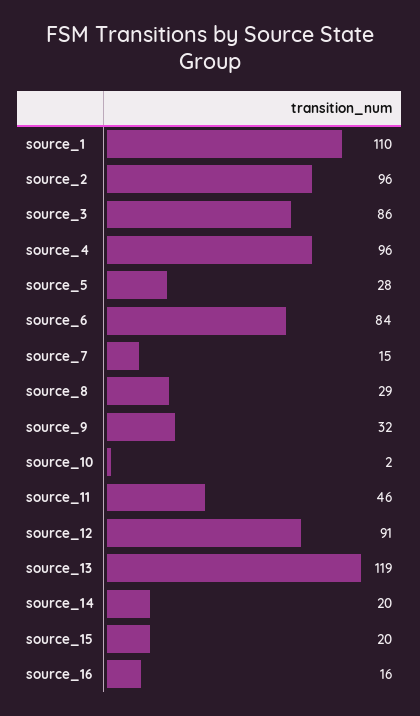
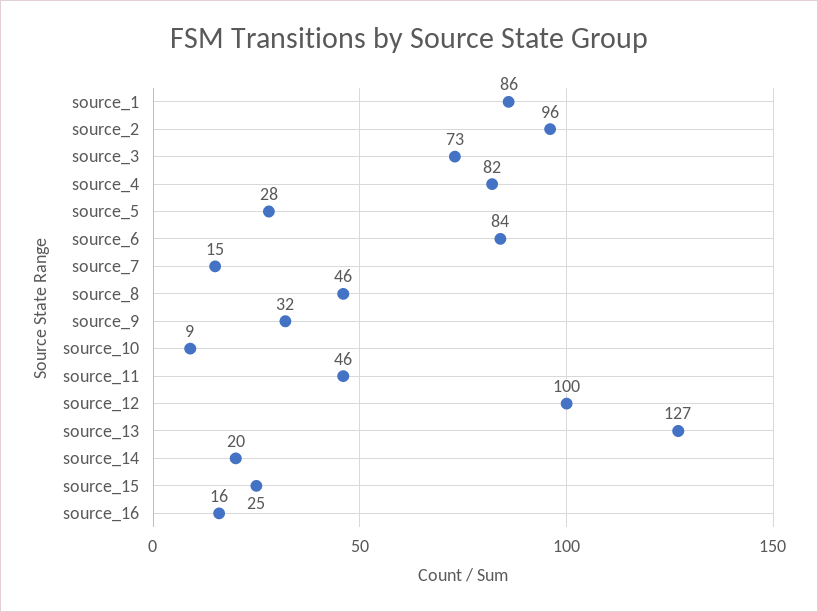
source_1: 110 -> 86
source_3: 86 -> 73
source_4: 96 -> 82
source_8: 29 -> 46
source_10: 2 -> 9
source_12: 91 -> 100
source_13: 119 -> 127
source_15: 20 -> 25

